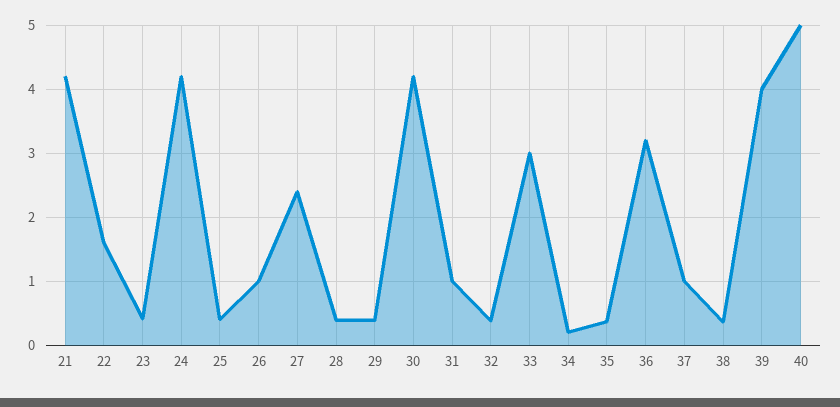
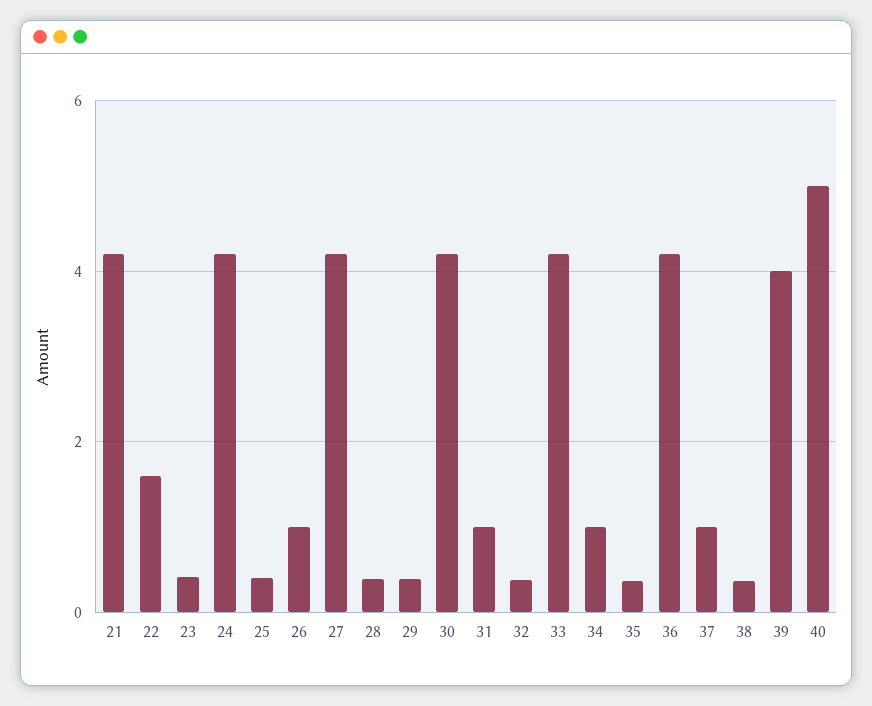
27: 2.4 -> 4.2
33: 3 -> 4.2
34: 0.2 -> 1
36: 3.2 -> 4.2

